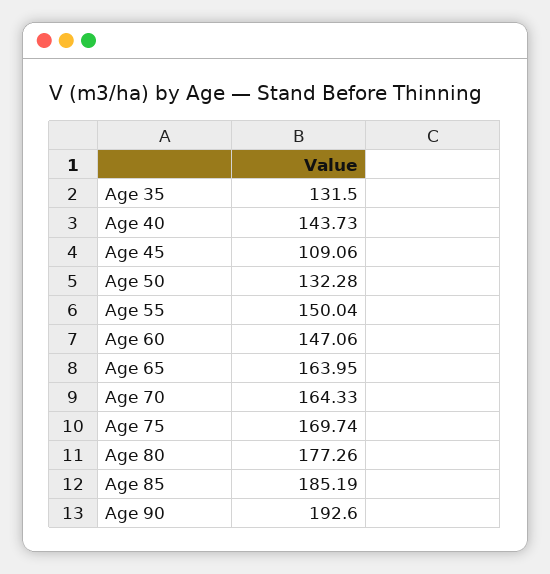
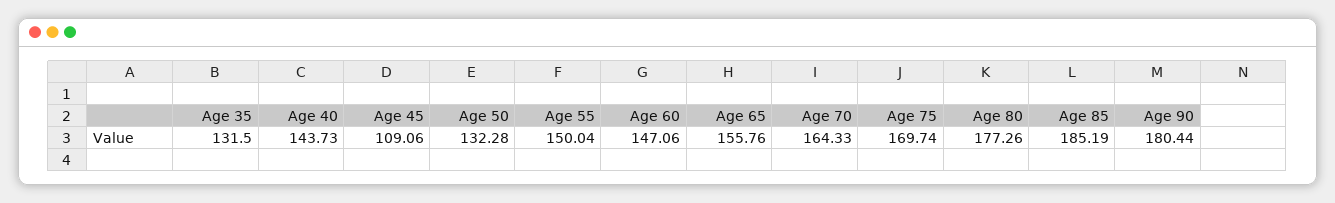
Age 65: 163.95 -> 155.76
Age 90: 192.6 -> 180.44

